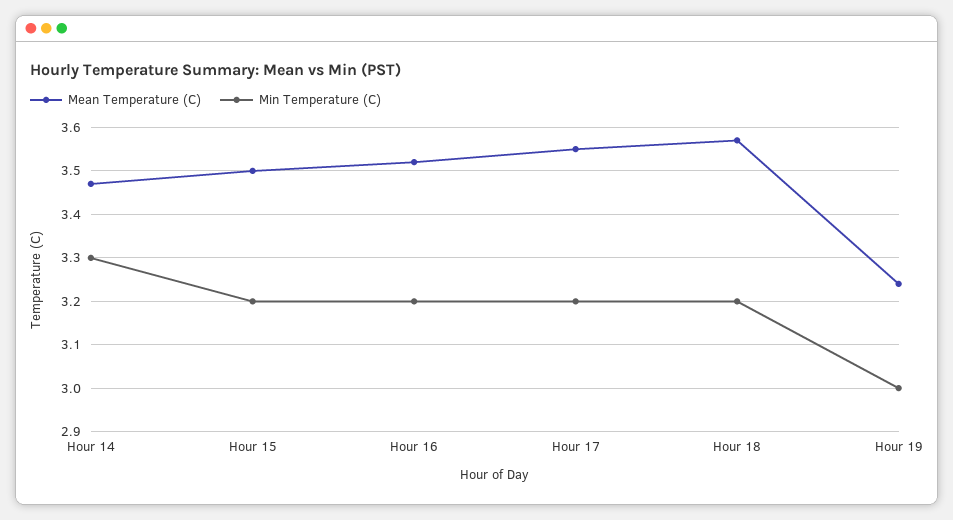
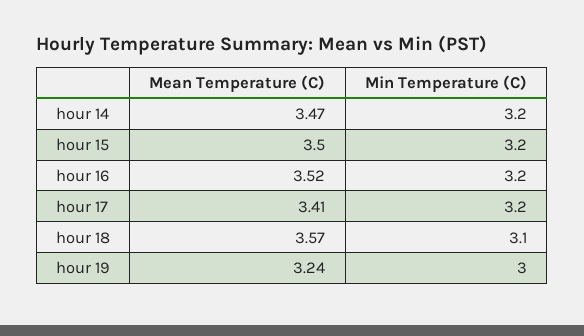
Min Temperature (C), Hour 14: 3.3 -> 3.2
Mean Temperature (C), Hour 17: 3.55 -> 3.41
Min Temperature (C), Hour 18: 3.2 -> 3.1

